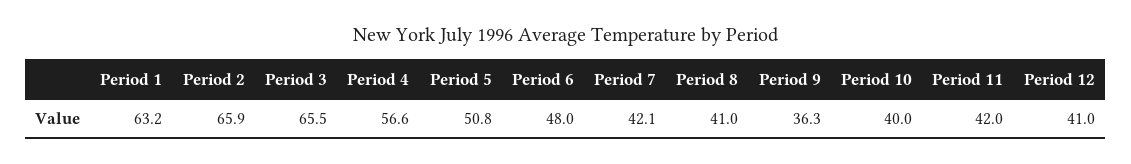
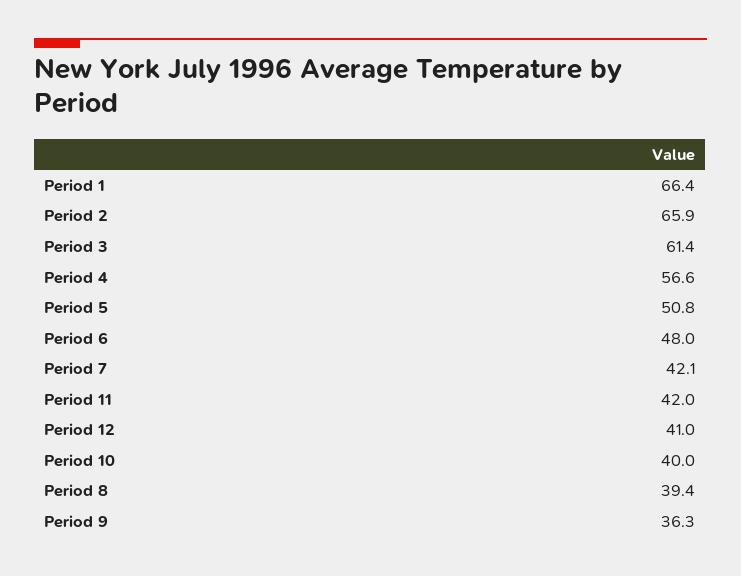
Period 1: 63.2 -> 66.4
Period 3: 65.5 -> 61.4
Period 8: 41 -> 39.4

